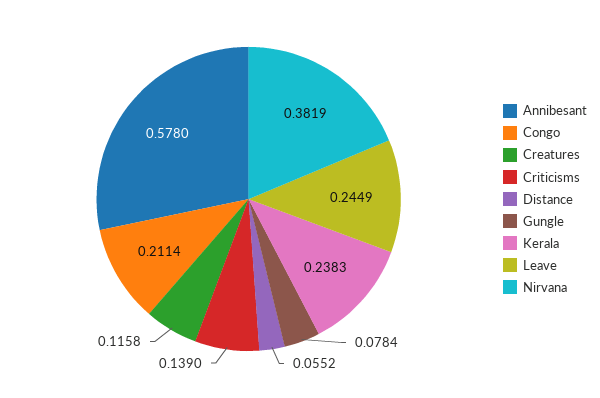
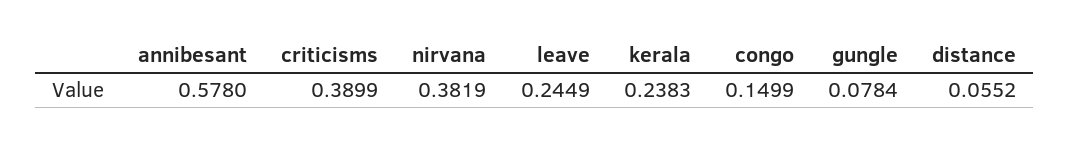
Congo: 0.2114 -> 0.1499
Creatures: 0.1158 -> none
Criticisms: 0.139 -> 0.3899

